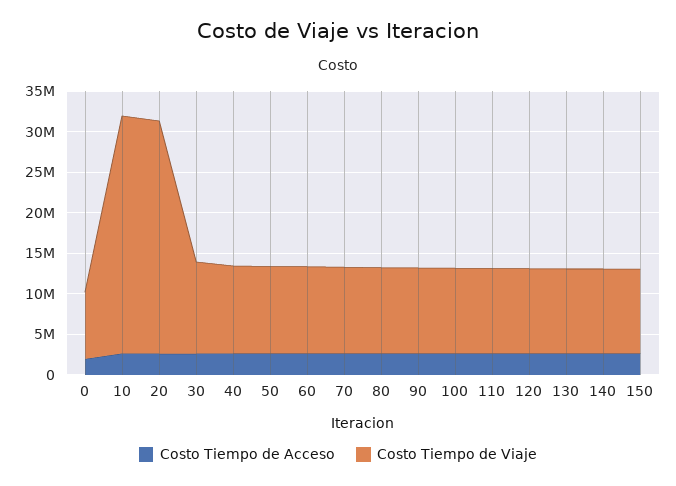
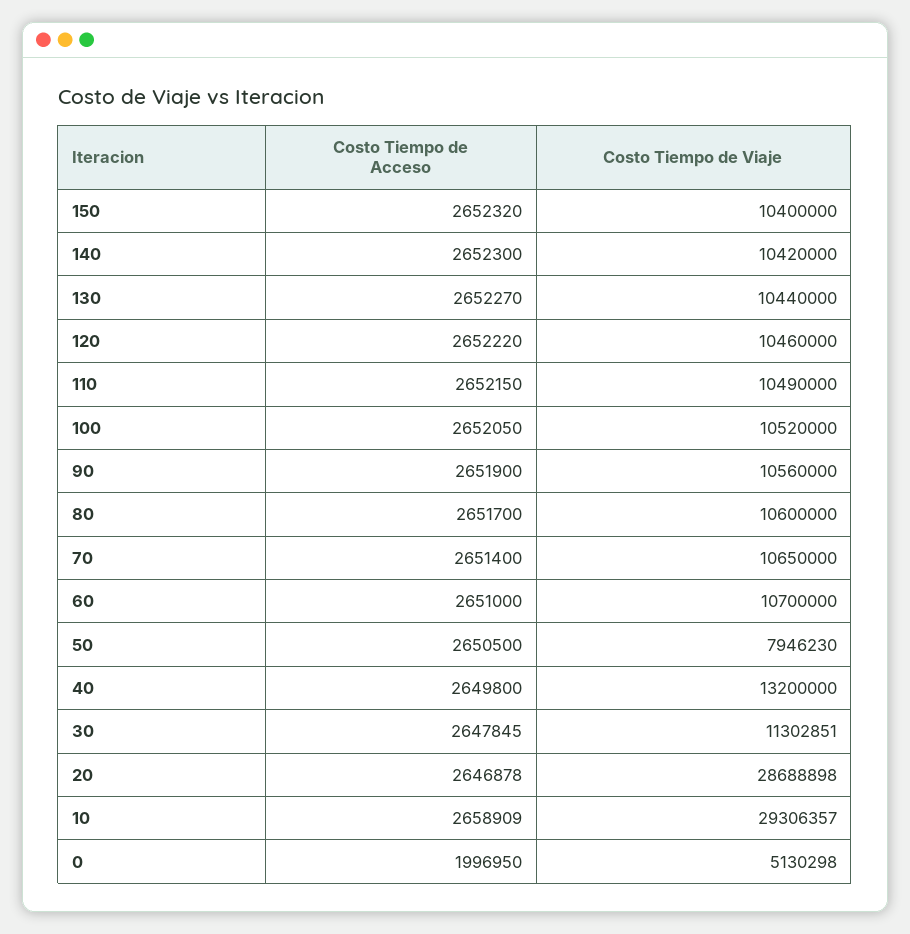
Costo Tiempo de Viaje, 0: 8000000 -> 5130298
Costo Tiempo de Viaje, 40: 11000000 -> 13200000
Costo Tiempo de Viaje, 50: 11000000 -> 7946230

